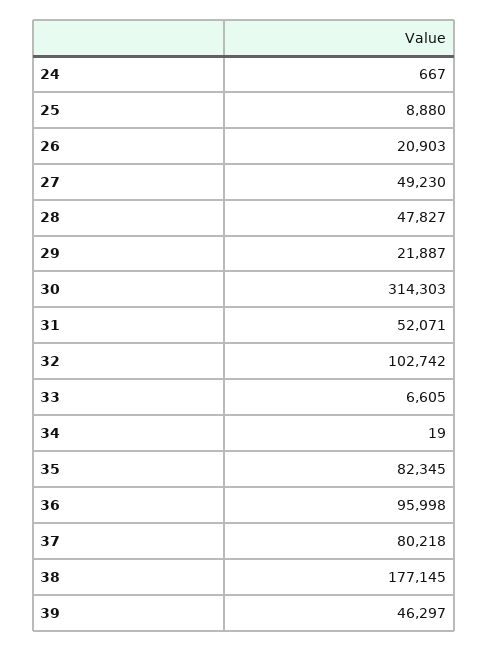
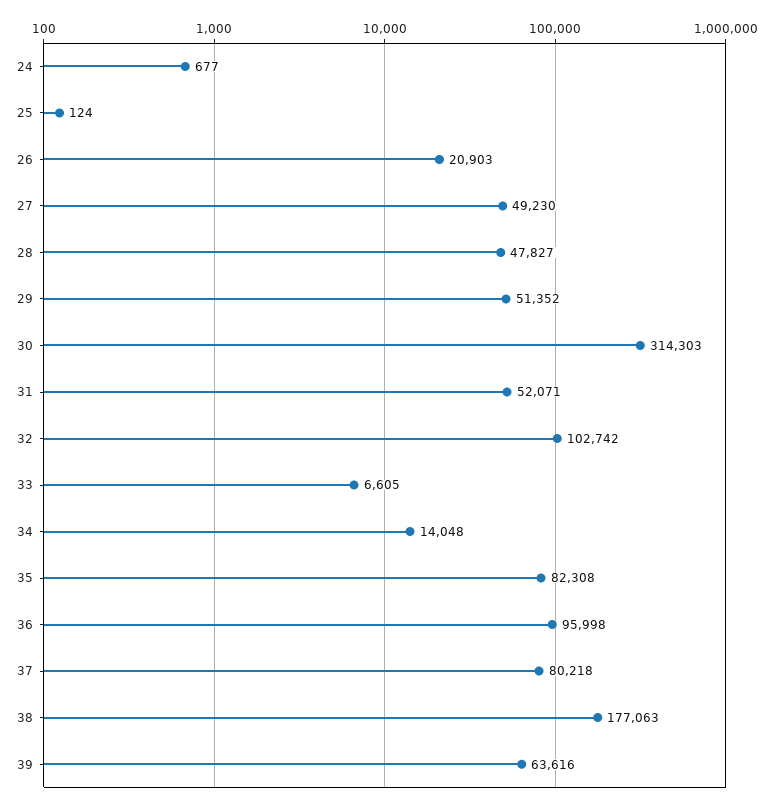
24: 667 -> 677
25: 8880 -> 124
29: 21887 -> 51352
34: 19 -> 14048
35: 82345 -> 82308
38: 177145 -> 177063
39: 46297 -> 63616

